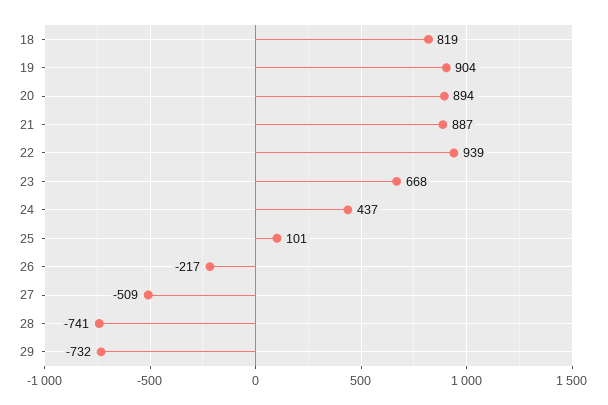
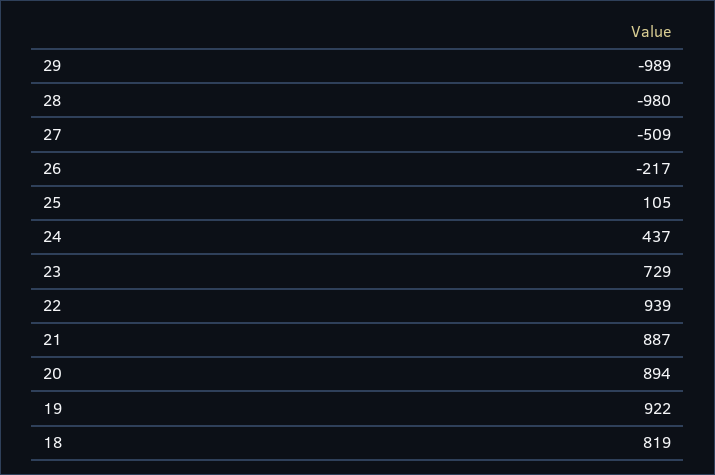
19: 904 -> 922
23: 668 -> 729
25: 101 -> 105
28: -741 -> -980
29: -732 -> -989

